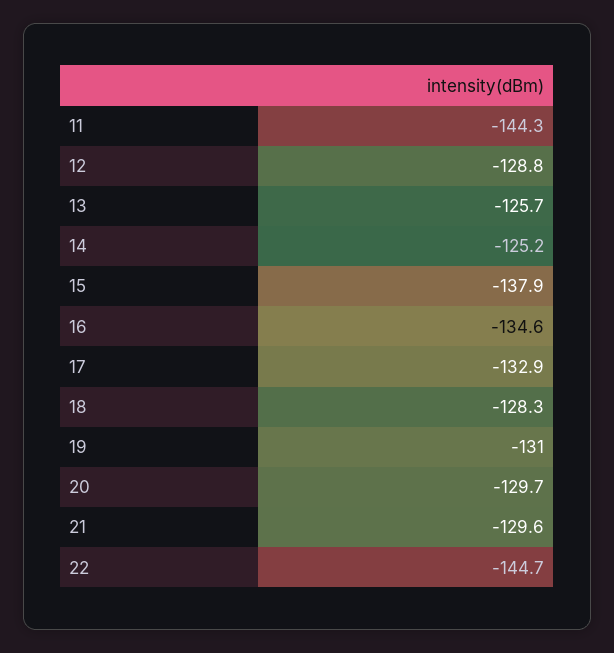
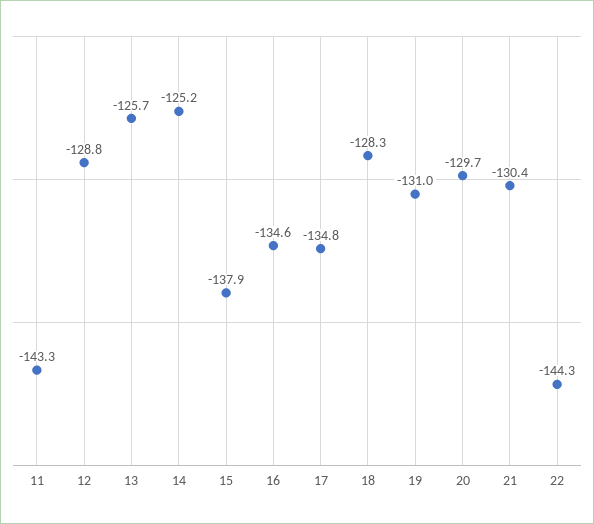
11: -144.3 -> -143.3
17: -132.9 -> -134.8
21: -129.6 -> -130.4
22: -144.7 -> -144.3

